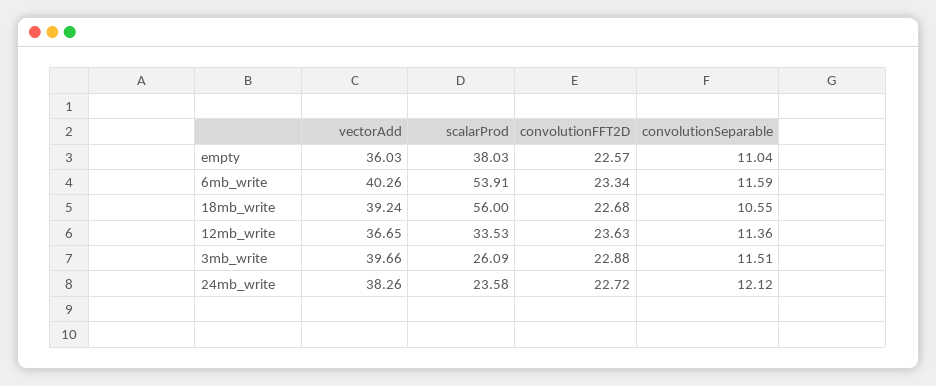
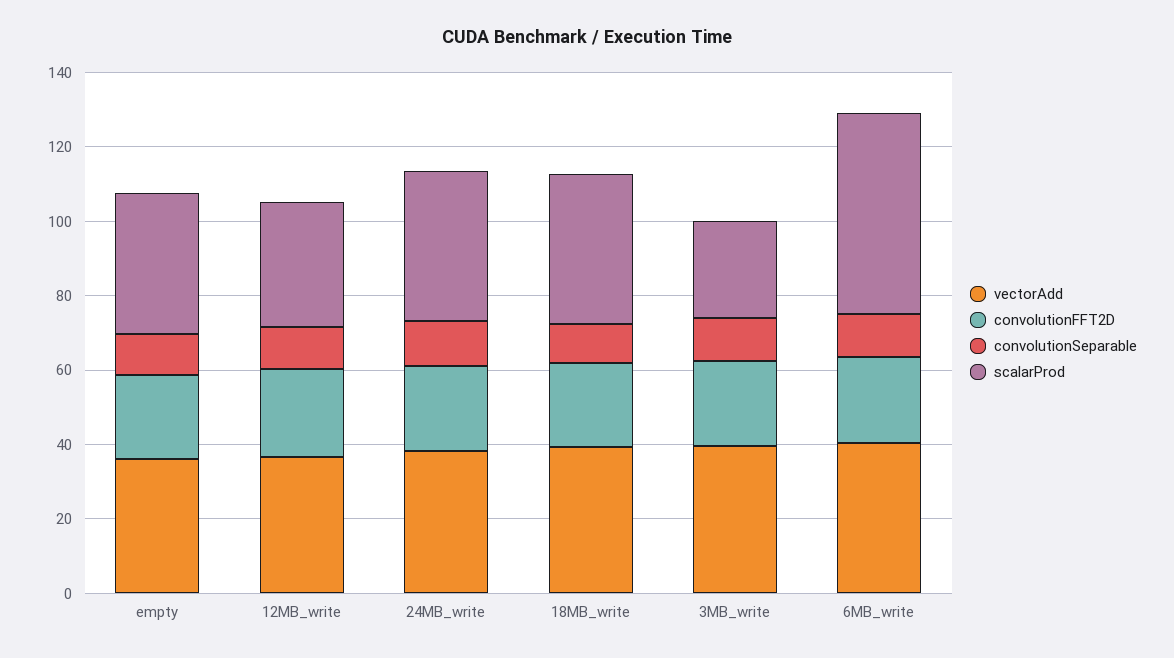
scalarProd, 18mb_write: 56 -> 40
scalarProd, 24mb_write: 23.58 -> 40

